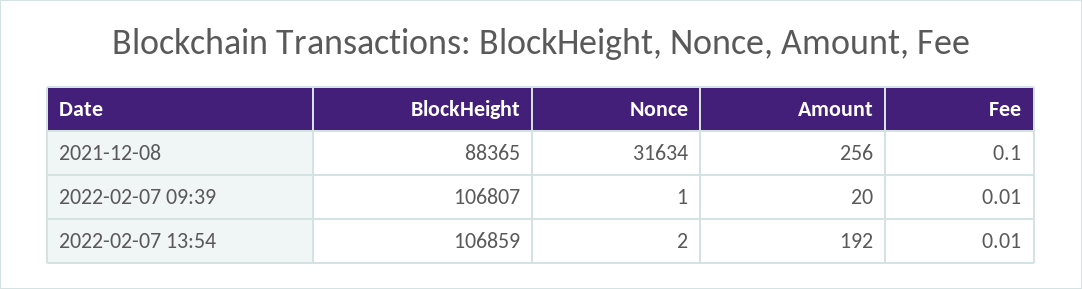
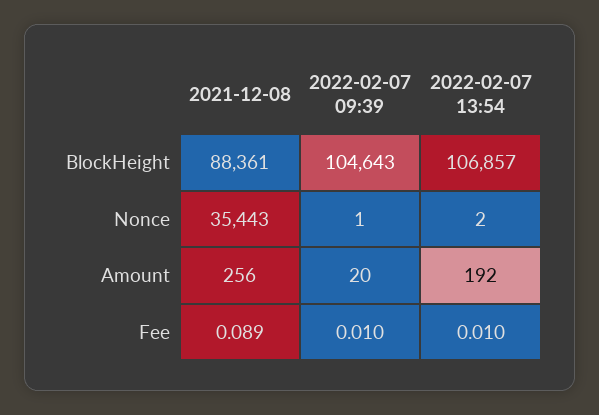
BlockHeight, 2021-12-08: 88365 -> 88361
Nonce, 2021-12-08: 31634 -> 35443
Fee, 2021-12-08: 0.1 -> 0.089
BlockHeight, 2022-02-07 09:39: 106807 -> 104643
BlockHeight, 2022-02-07 13:54: 106859 -> 106857

